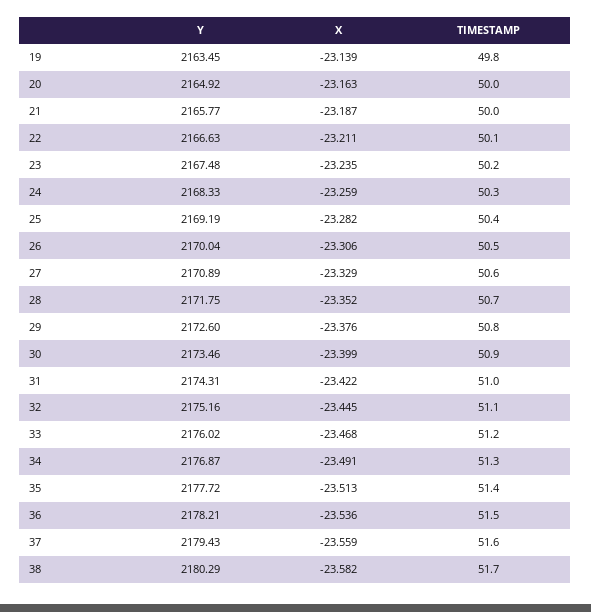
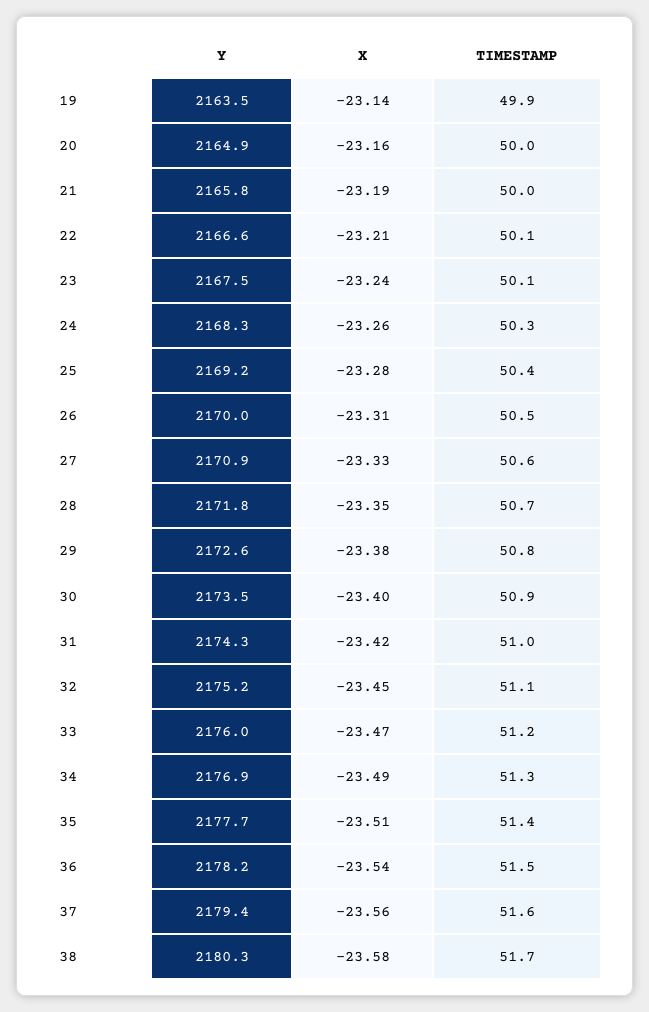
TIMESTAMP, 19: 49.8 -> 49.9
TIMESTAMP, 23: 50.2 -> 50.1

